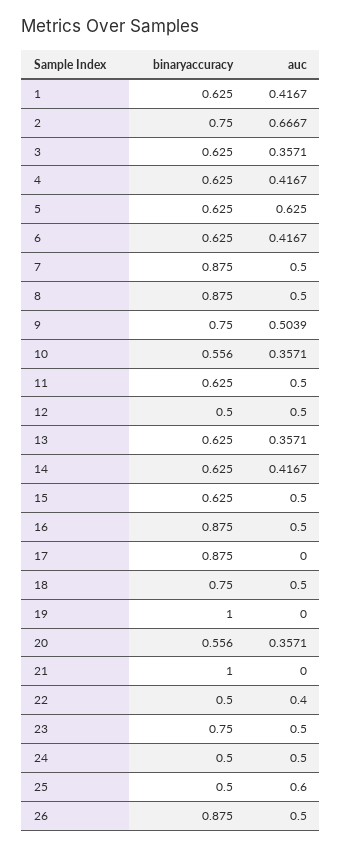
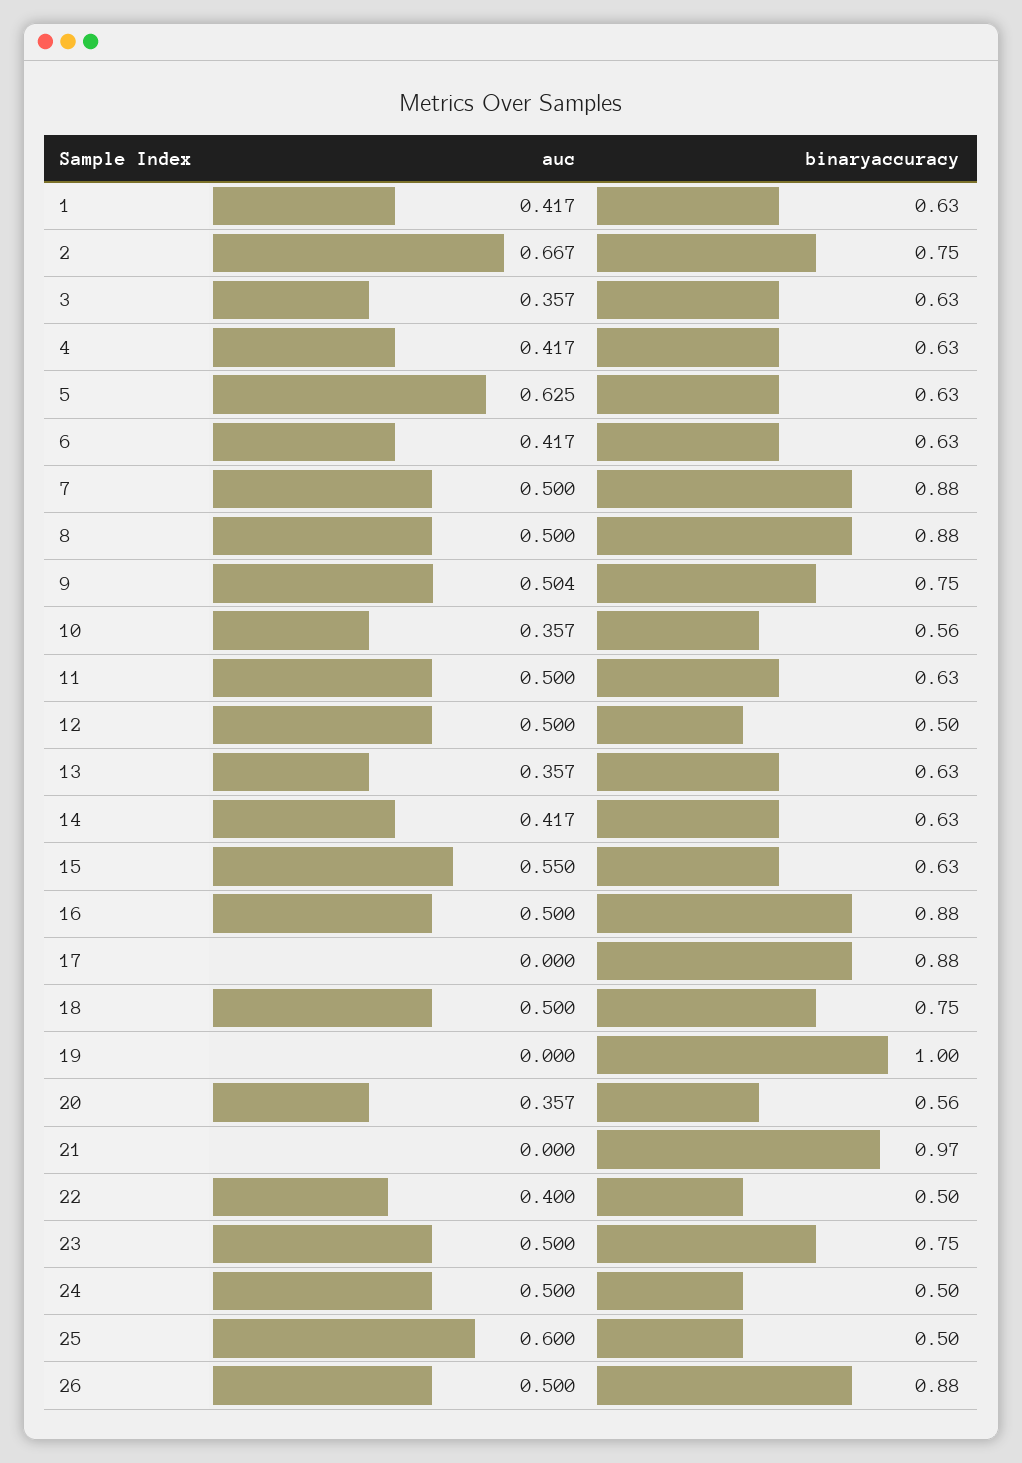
auc, 15: 0.5 -> 0.55
binaryaccuracy, 21: 1 -> 0.97

